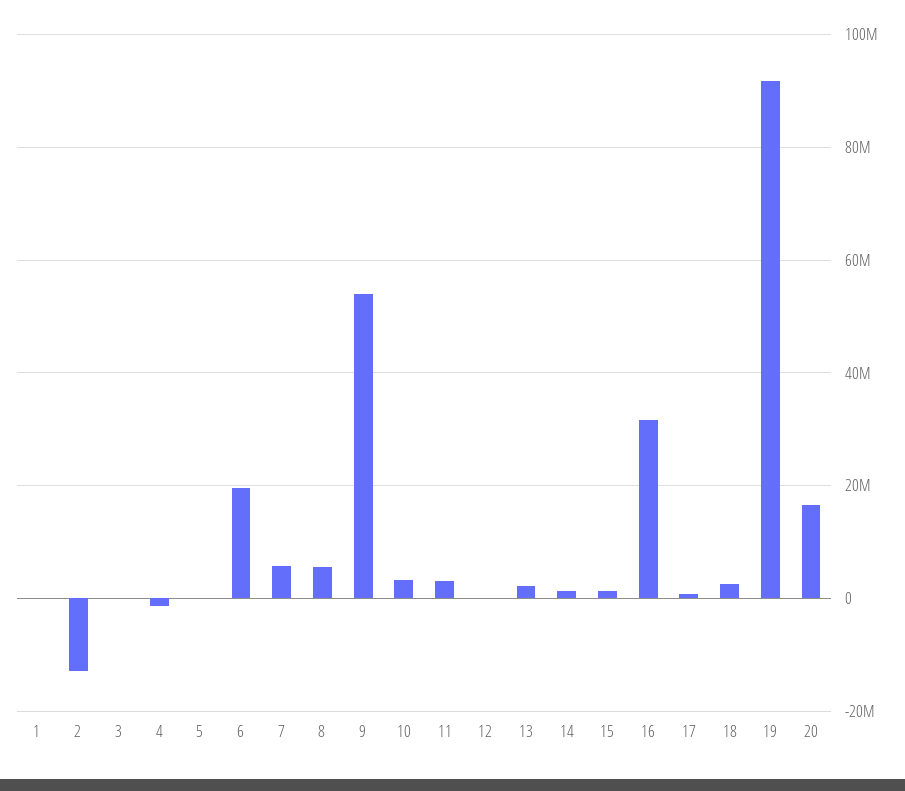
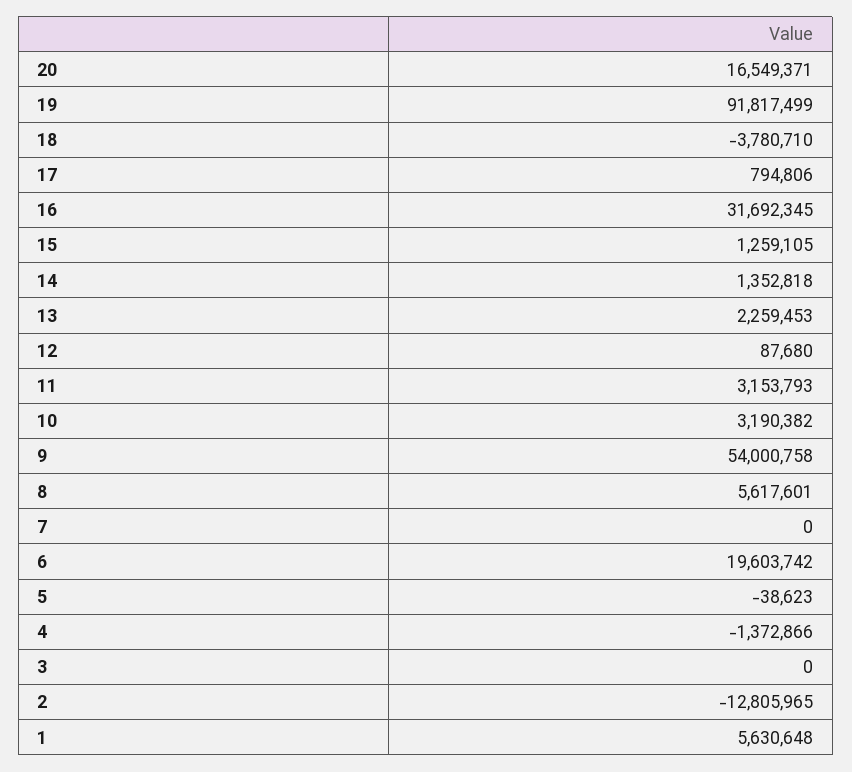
1: 0 -> 5630648
7: 6000000 -> 0
18: 2000000 -> -3780710

